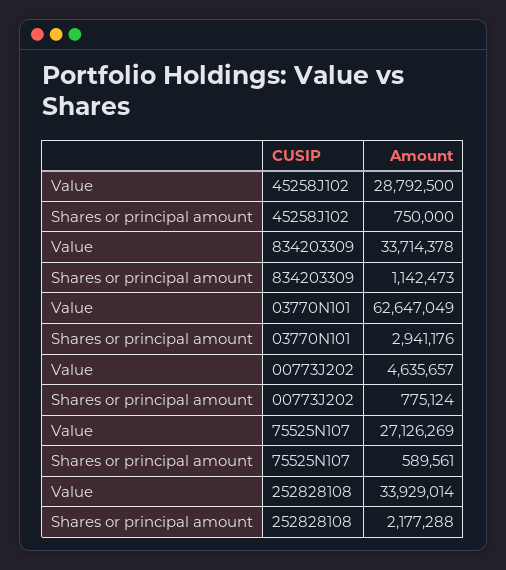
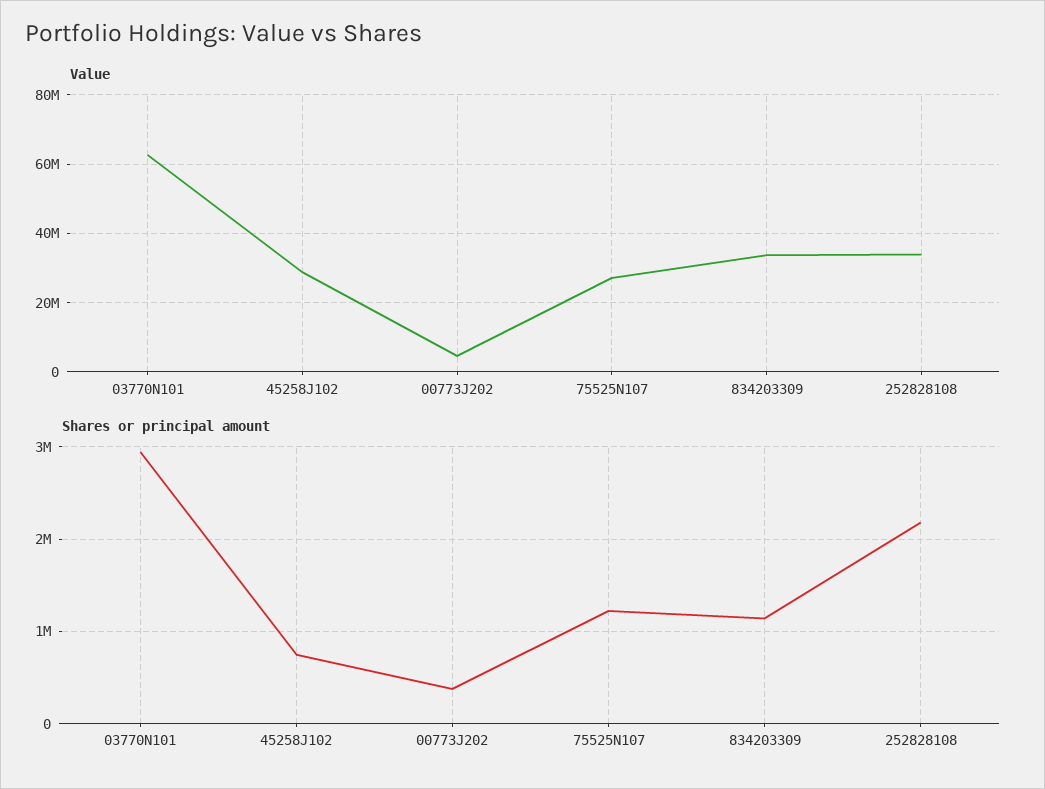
Shares or principal amount, 00773J202: 775124 -> 400000
Shares or principal amount, 75525N107: 589561 -> 1200000

